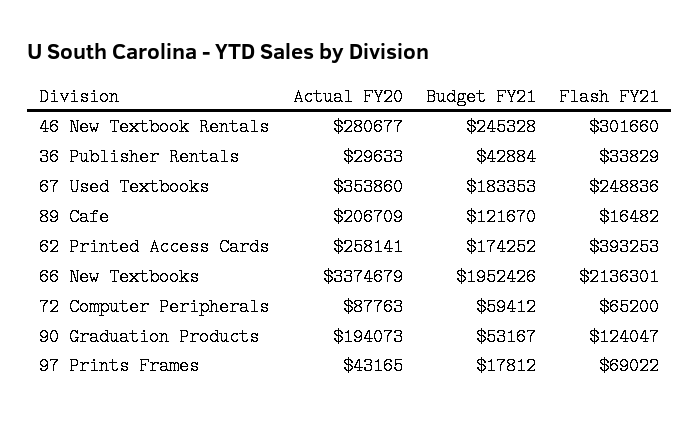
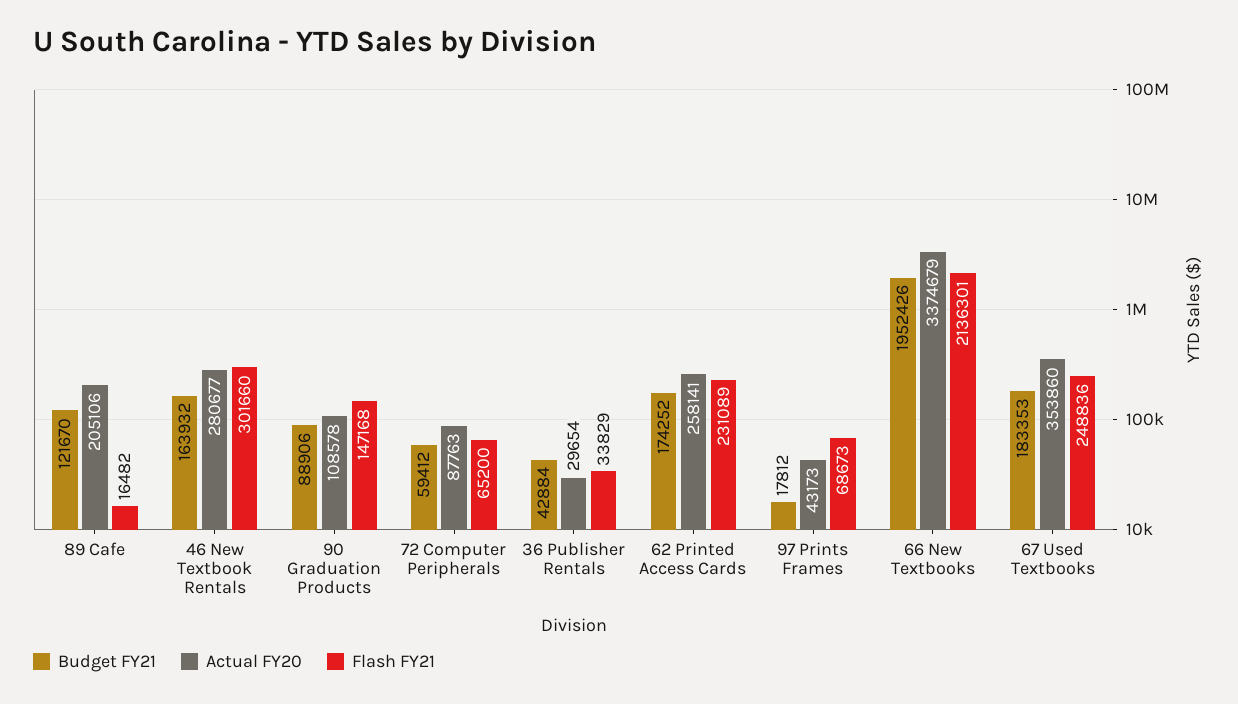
Budget FY21, 46 New Textbook Rentals: 245328 -> 163932
Actual FY20, 36 Publisher Rentals: 29633 -> 29654
Actual FY20, 89 Cafe: 206709 -> 205106
Flash FY21, 62 Printed Access Cards: 393253 -> 231089
Actual FY20, 90 Graduation Products: 194073 -> 108578
Budget FY21, 90 Graduation Products: 53167 -> 88906
Flash FY21, 90 Graduation Products: 124047 -> 147168
Actual FY20, 97 Prints Frames: 43165 -> 43173
Flash FY21, 97 Prints Frames: 69022 -> 68673

